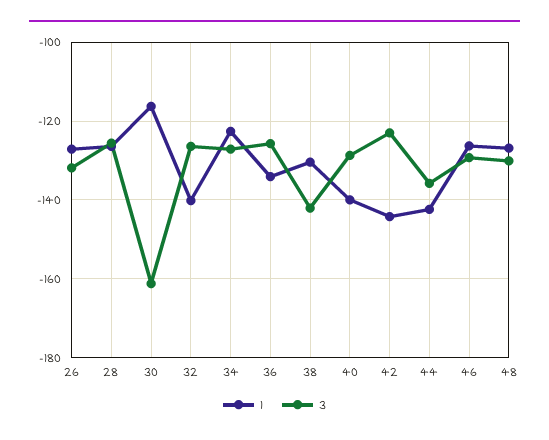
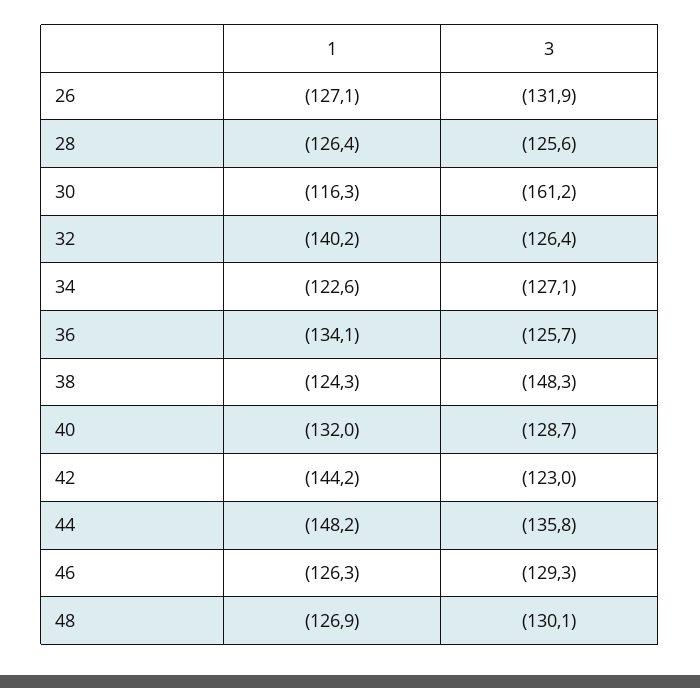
1, 38: -130 -> -124.3
3, 38: -142 -> -148.3
1, 40: -140 -> -132
1, 44: -142 -> -148.2

